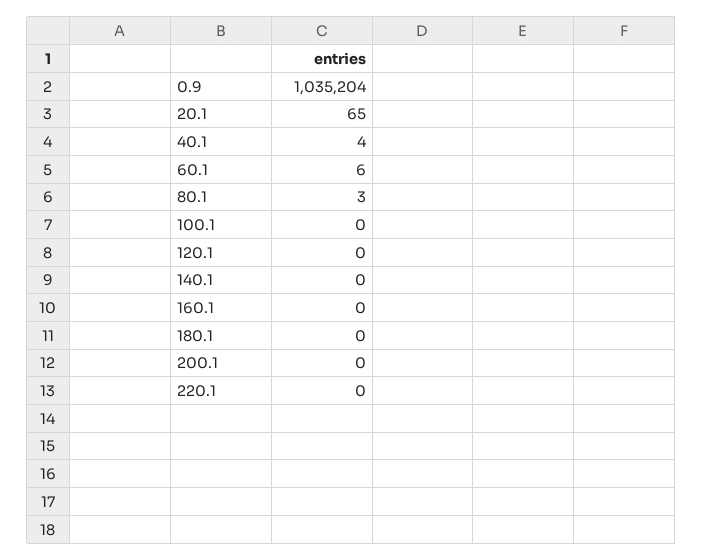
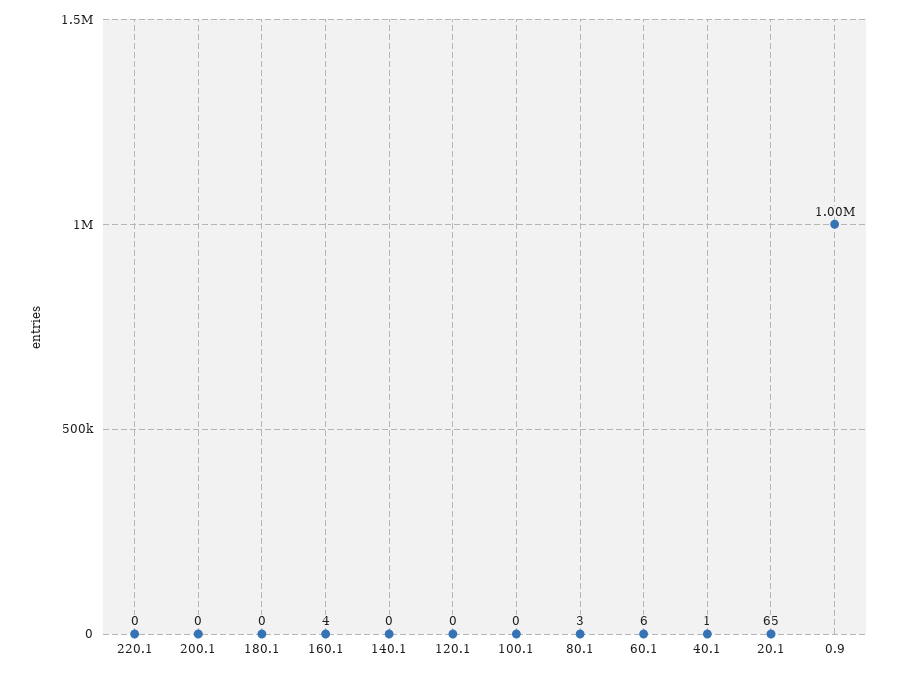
0.9: 1035204 -> 1000000
40.1: 4 -> 1
160.1: 0 -> 4

